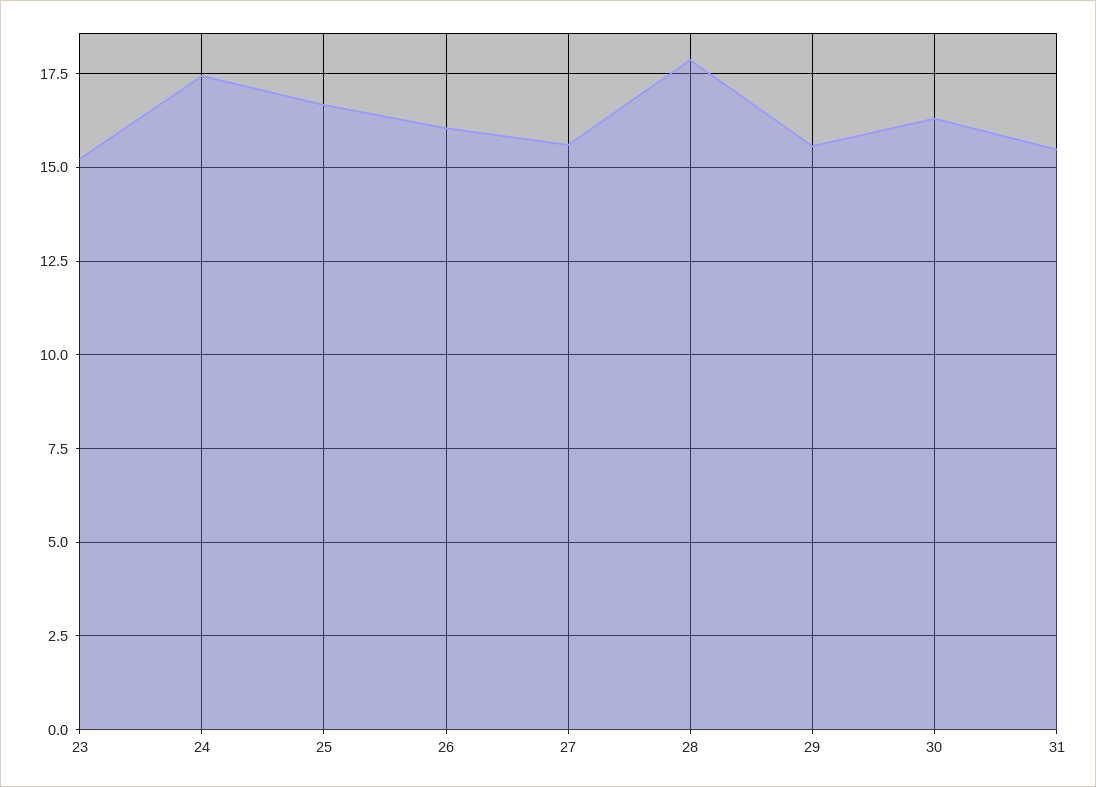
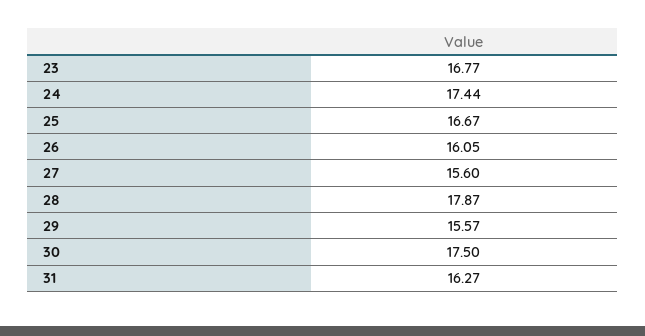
23: 15.25 -> 16.77
30: 16.25 -> 17.5
31: 15.5 -> 16.27

